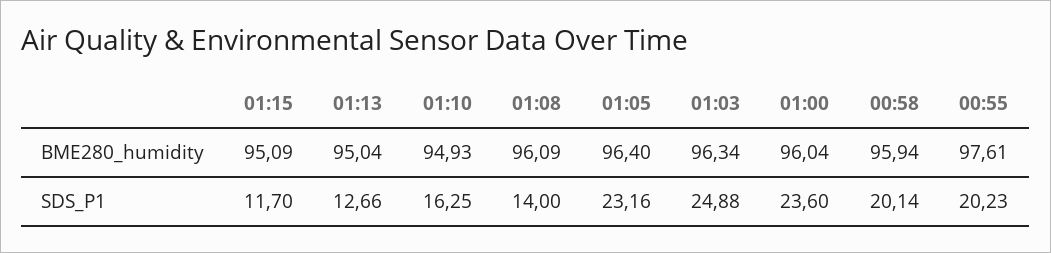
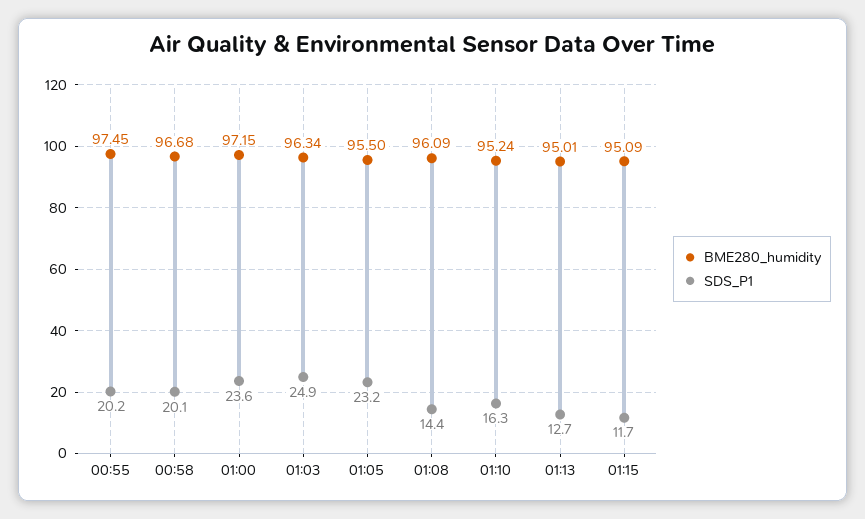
BME280_humidity, 01:13: 95.04 -> 95.01
BME280_humidity, 01:10: 94.93 -> 95.24
BME280_humidity, 01:05: 96.4 -> 95.5
BME280_humidity, 01:00: 96.04 -> 97.15
BME280_humidity, 00:58: 95.94 -> 96.68
BME280_humidity, 00:55: 97.61 -> 97.45
SDS_P1, 01:08: 14 -> 14.4

